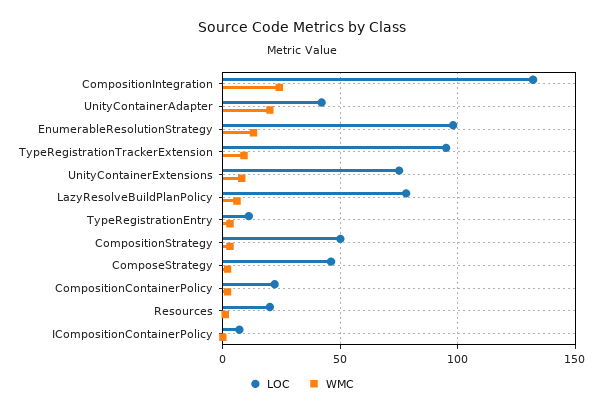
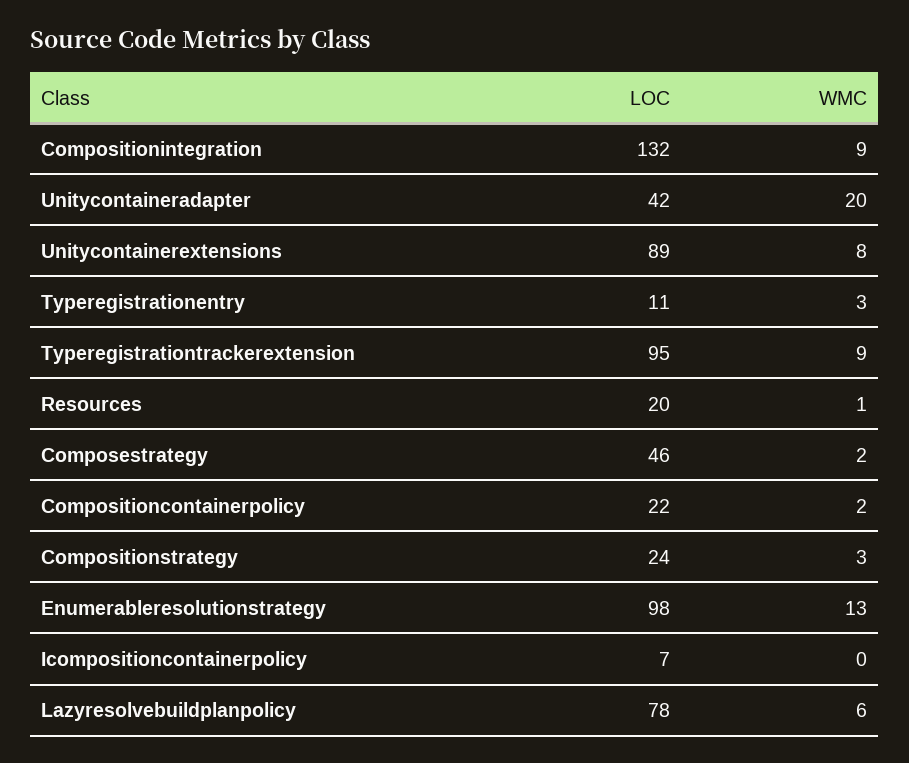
WMC, CompositionIntegration: 25 -> 9
LOC, UnityContainerExtensions: 75 -> 89
LOC, CompositionStrategy: 50 -> 24

